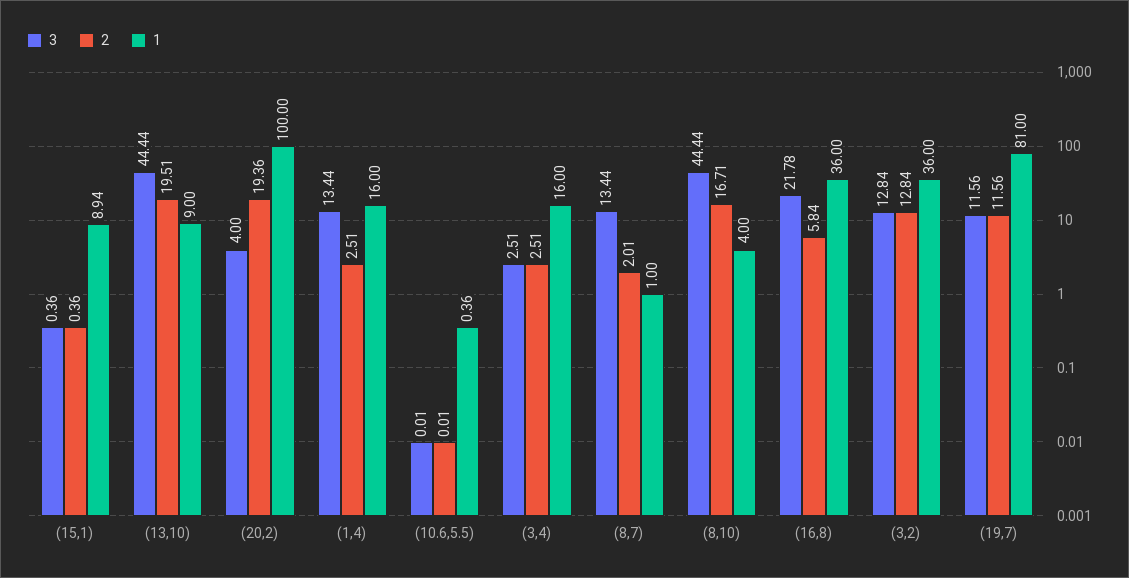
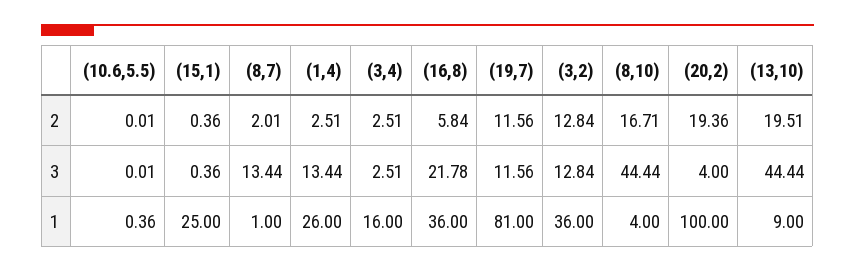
1, (15,1): 8.94 -> 25
1, (1,4): 16 -> 26

